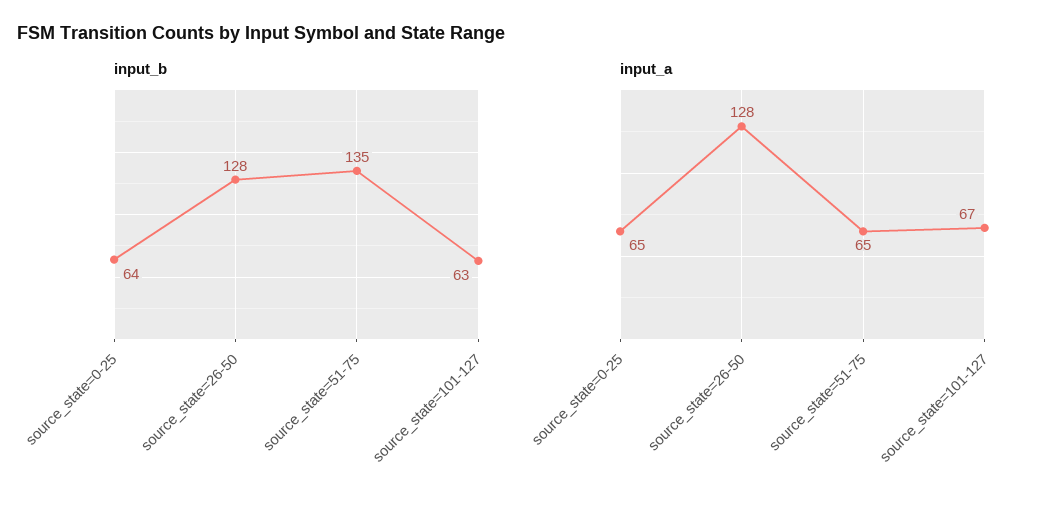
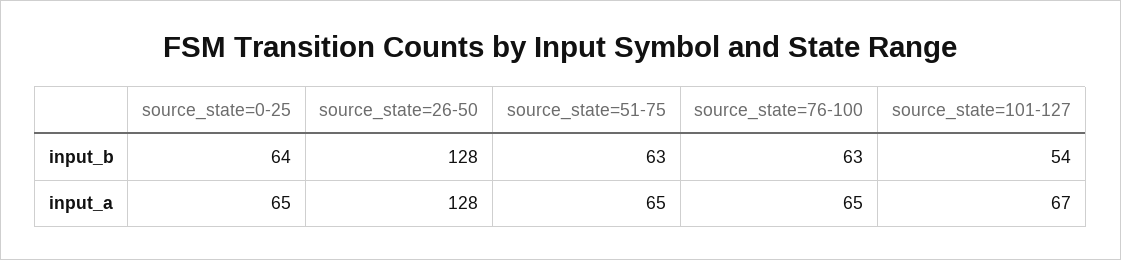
input_b, source_state=51-75: 135 -> 63
input_b, source_state=101-127: 63 -> 54
input_b, source_state=76-100: none -> 63
input_a, source_state=76-100: none -> 65

